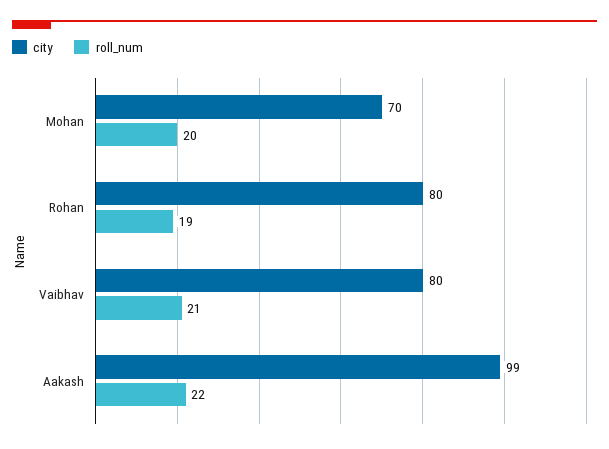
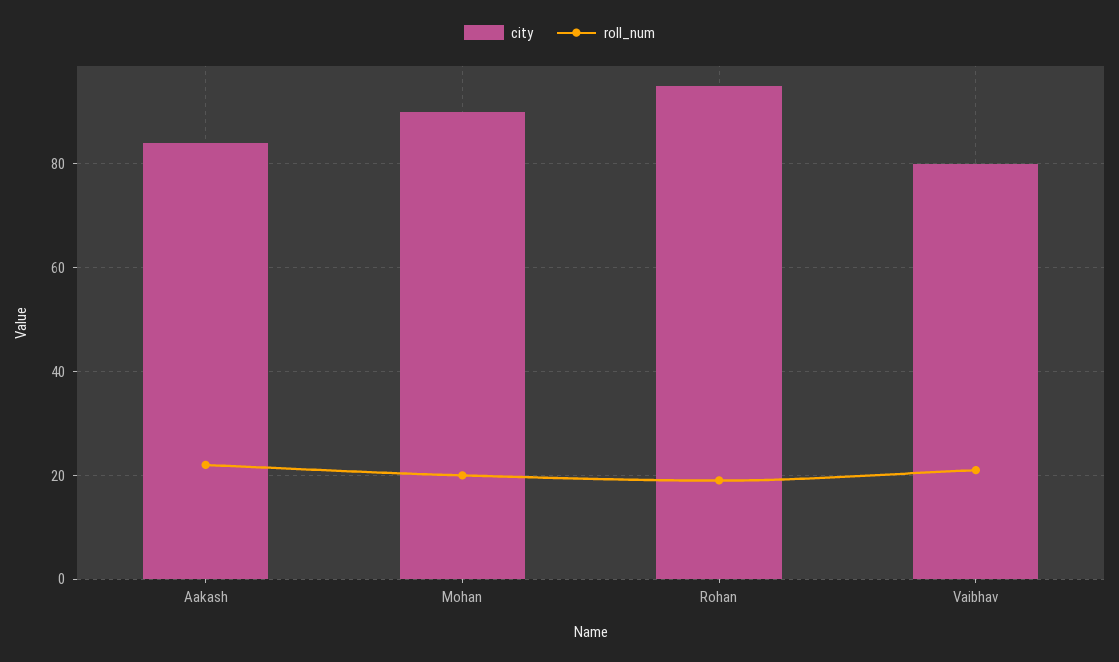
city, Mohan: 70 -> 90
city, Rohan: 80 -> 95
city, Aakash: 99 -> 85

